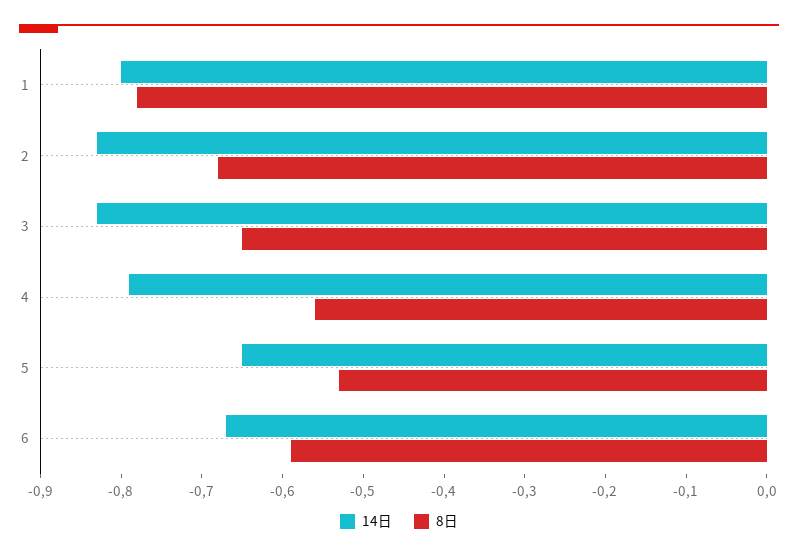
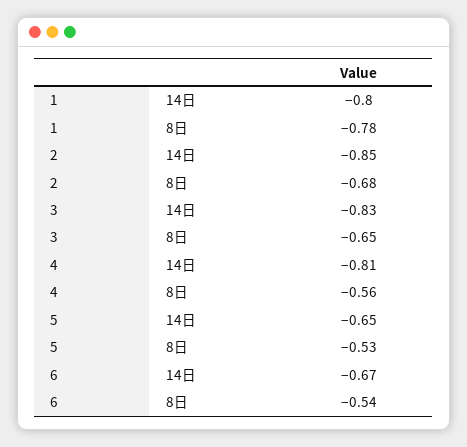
14日, 2: -0.83 -> -0.85
14日, 4: -0.79 -> -0.81
8日, 6: -0.59 -> -0.54

